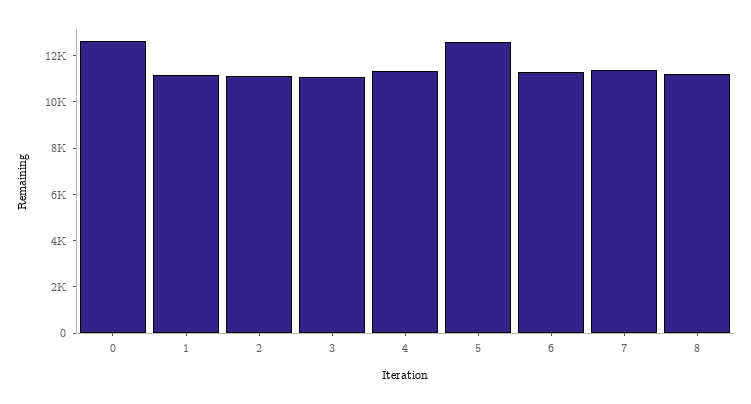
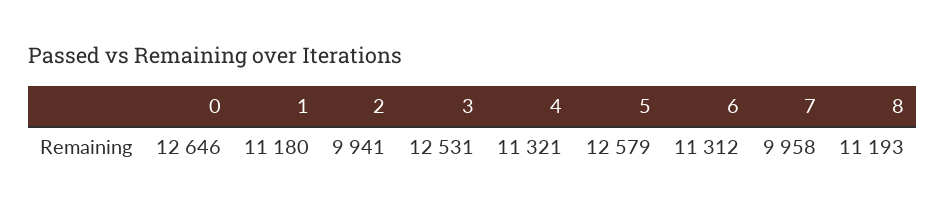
2: 11000 -> 9941
3: 11000 -> 12531
7: 11500 -> 9958

